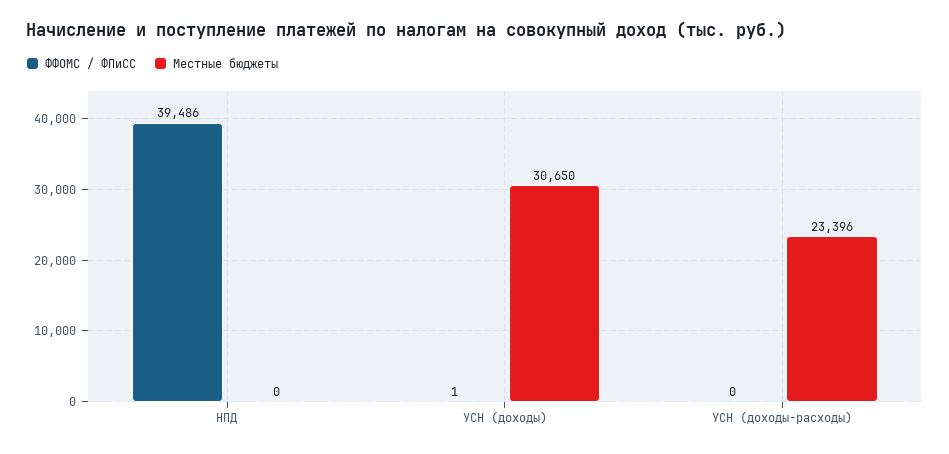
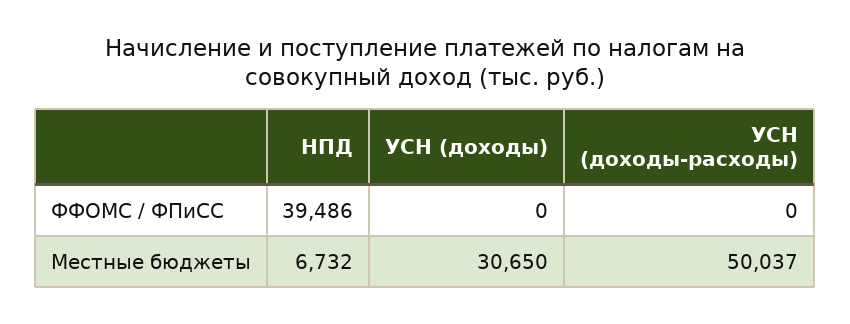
Местные бюджеты, НПД: 0 -> 6732
ФФОМС / ФПиСС, УСН (доходы): 1 -> 0
Местные бюджеты, УСН (доходы-расходы): 23396 -> 50037

